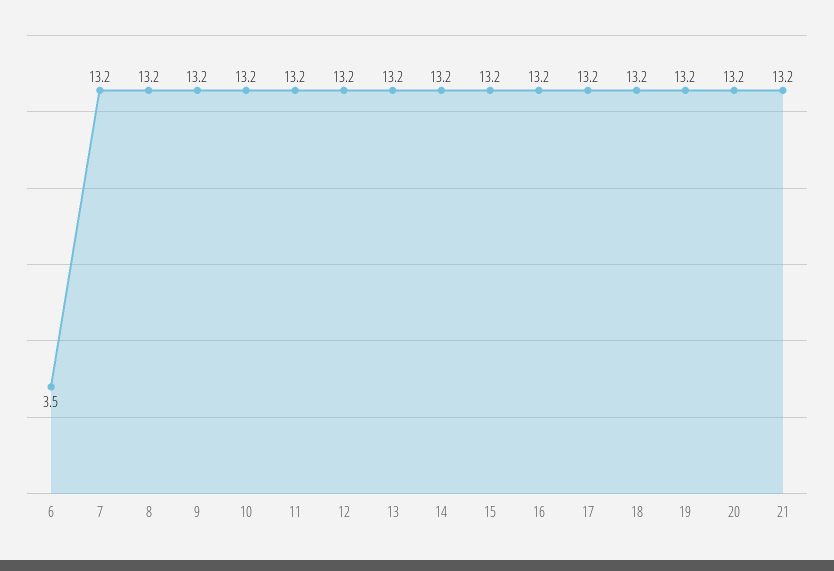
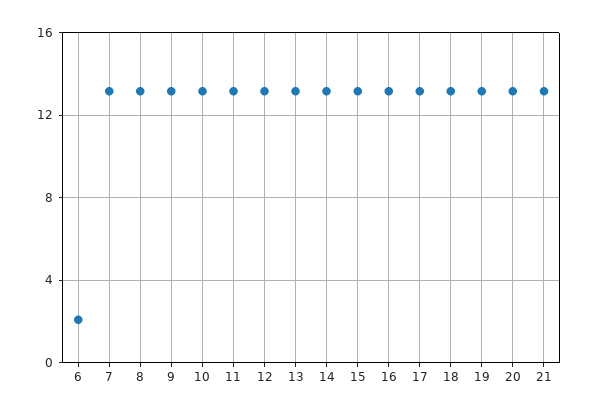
6: 3.5 -> 2

